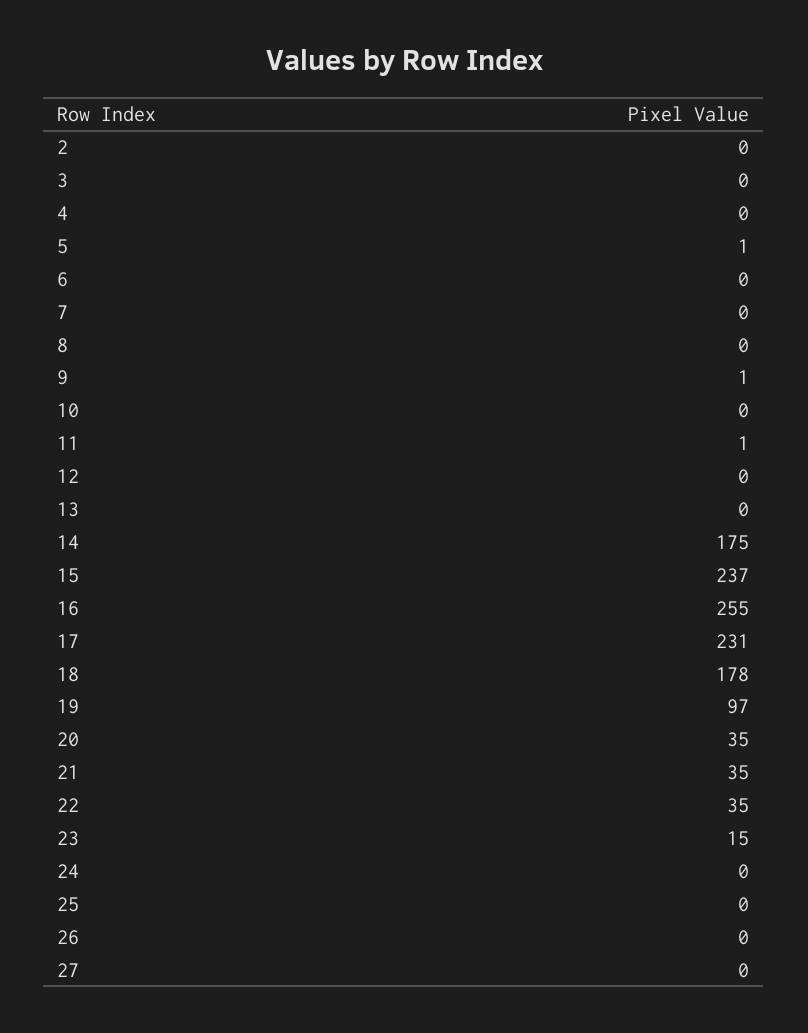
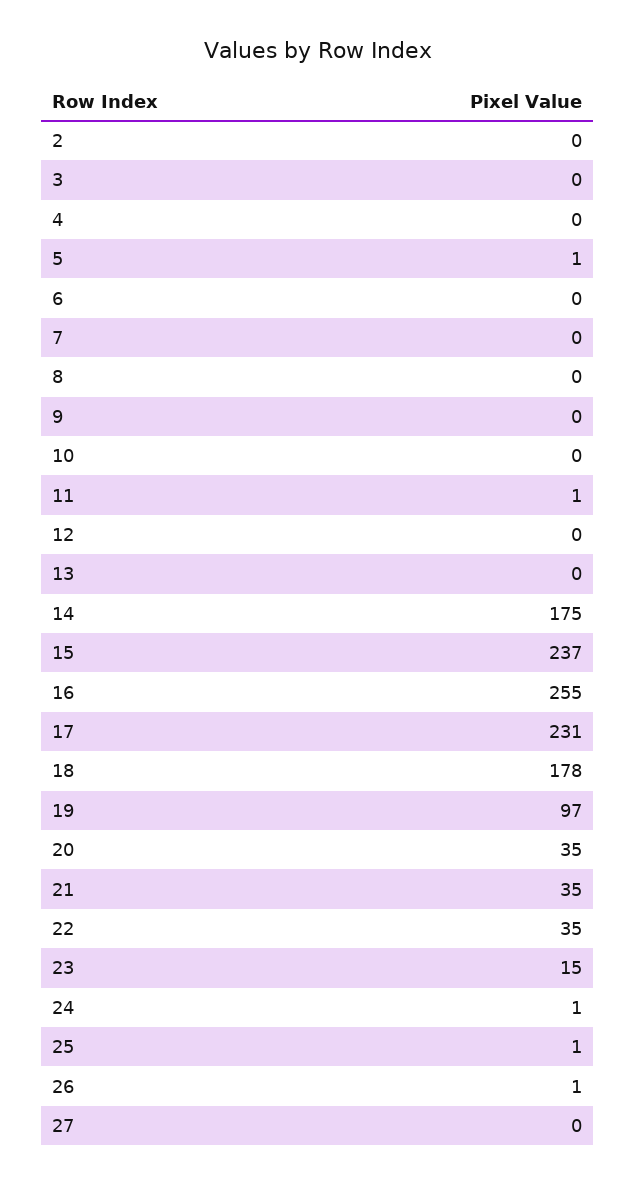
9: 1 -> 0
24: 0 -> 1
25: 0 -> 1
26: 0 -> 1

